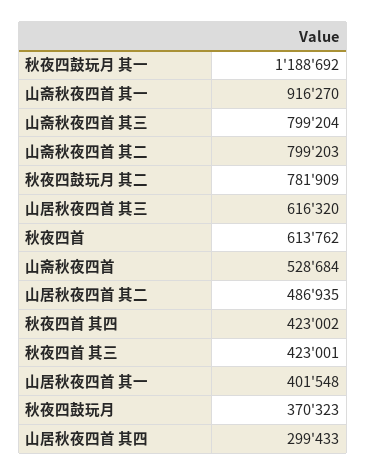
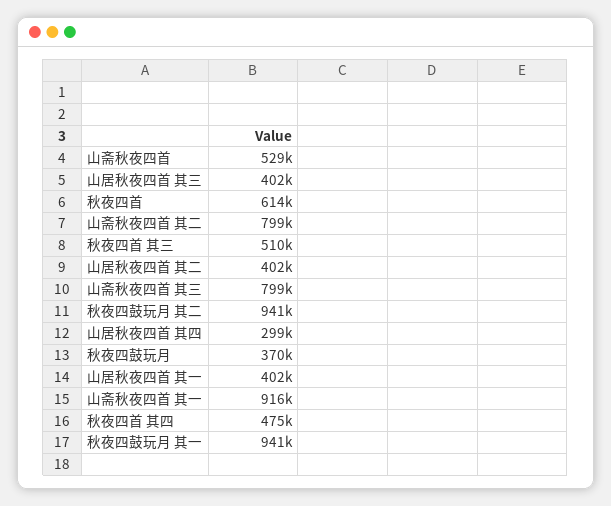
秋夜四鼓玩月 其一: 1188692 -> 941000
秋夜四鼓玩月 其二: 781909 -> 941000
山居秋夜四首 其三: 616320 -> 402000
山居秋夜四首 其二: 486935 -> 402000
秋夜四首 其四: 423002 -> 475000
秋夜四首 其三: 423001 -> 510000

